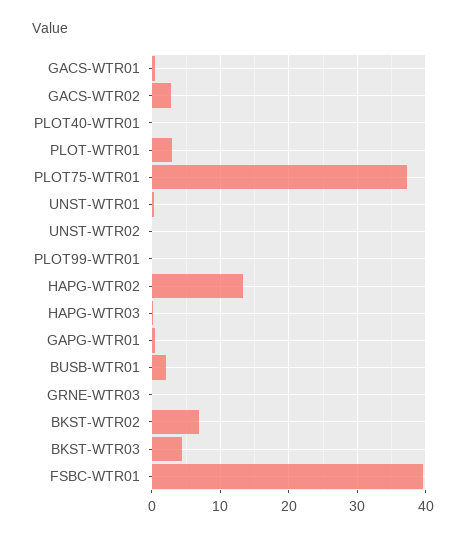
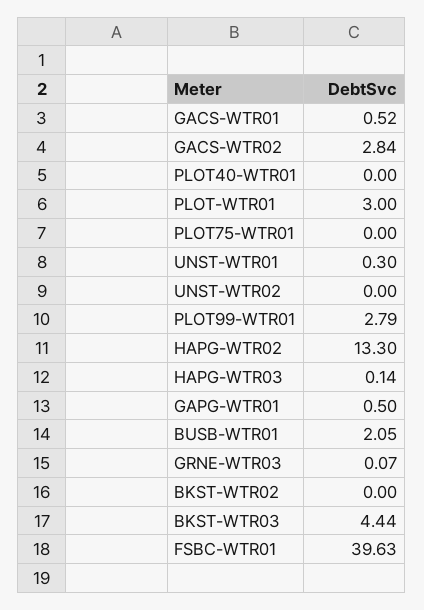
PLOT75-WTR01: 37 -> 0
PLOT99-WTR01: 0 -> 2.79
BKST-WTR02: 7 -> 0

